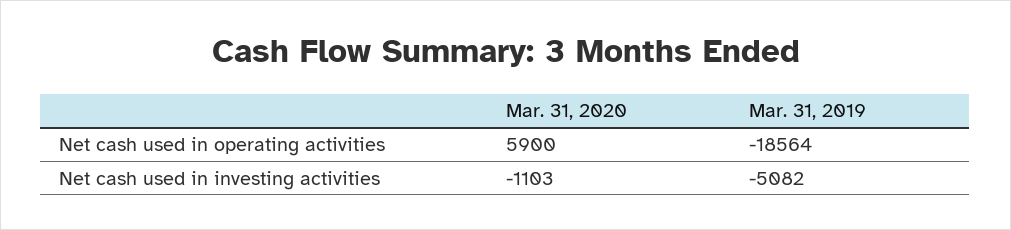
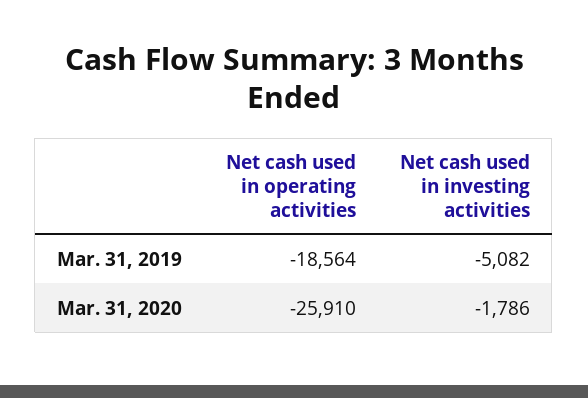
Mar. 31, 2020, Net cash used in operating activities: 5900 -> -25910
Mar. 31, 2020, Net cash used in investing activities: -1103 -> -1786

